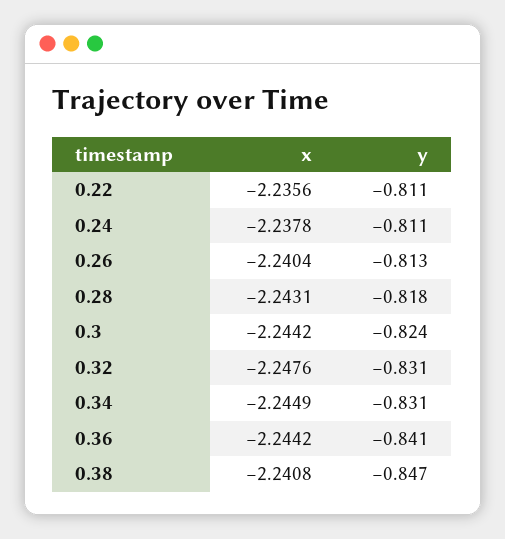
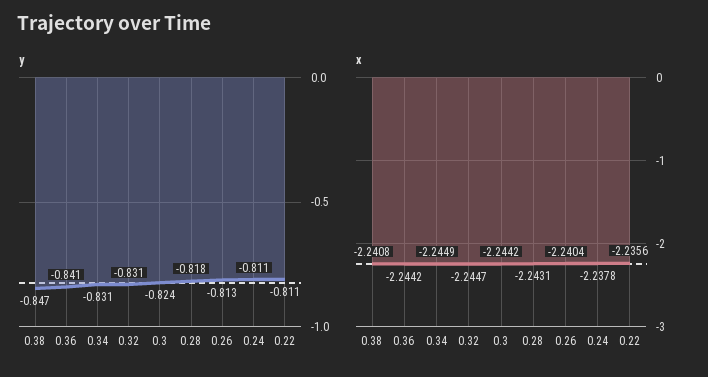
x, 0.32: -2.2476 -> -2.2447

